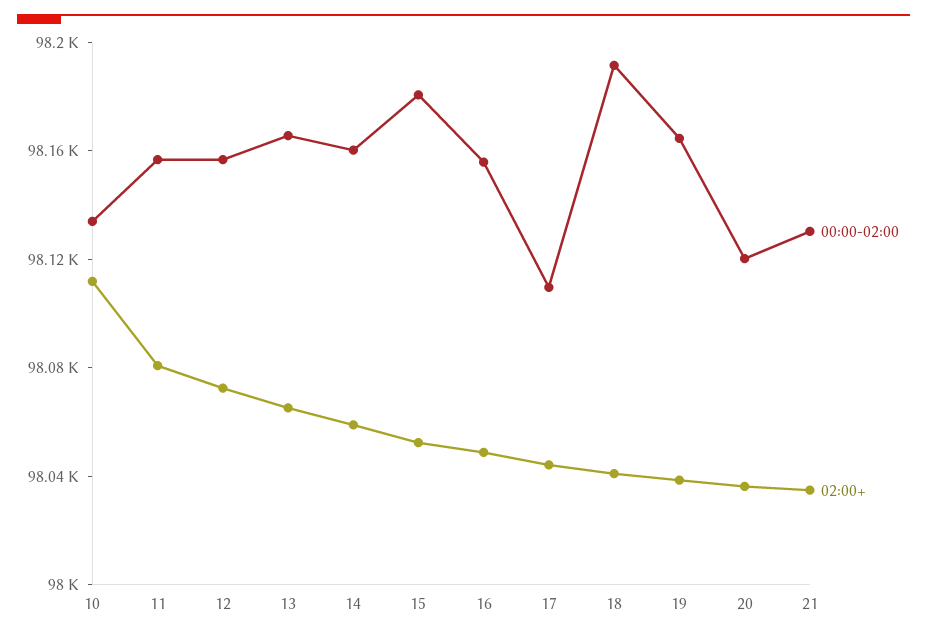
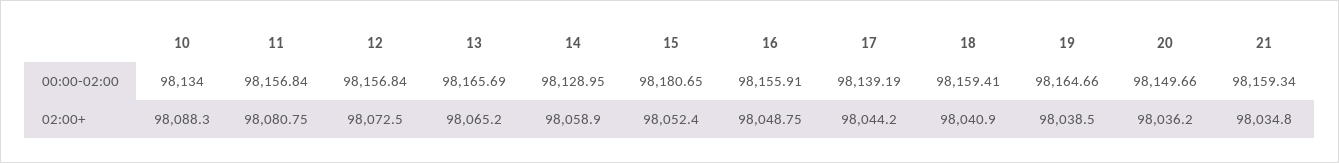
02:00+, 10: 98110 -> 98088.3
00:00-02:00, 14: 98160 -> 98128.95
00:00-02:00, 17: 98110 -> 98139.19
00:00-02:00, 18: 98190 -> 98159.41
00:00-02:00, 20: 98120 -> 98149.66
00:00-02:00, 21: 98130 -> 98159.34

